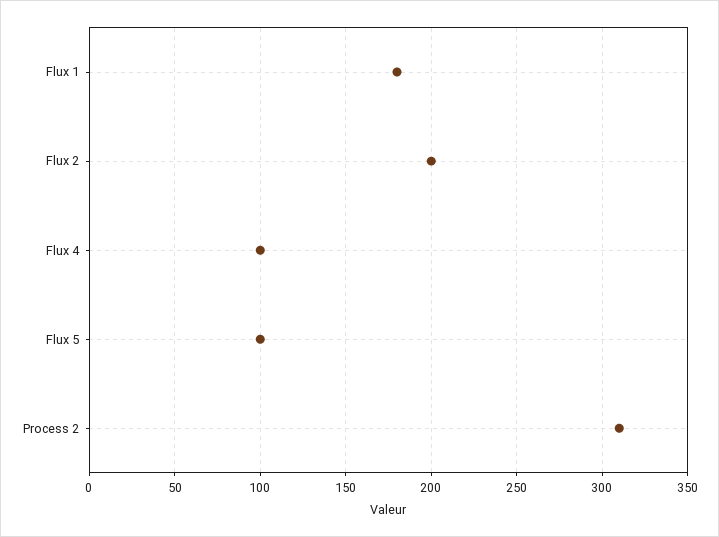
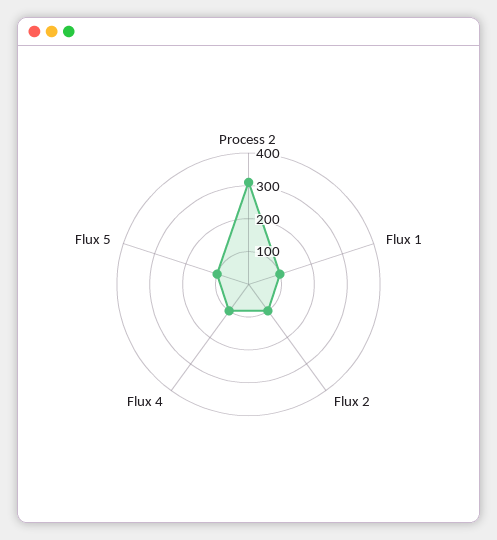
Flux 1: 180 -> 100
Flux 2: 200 -> 100

